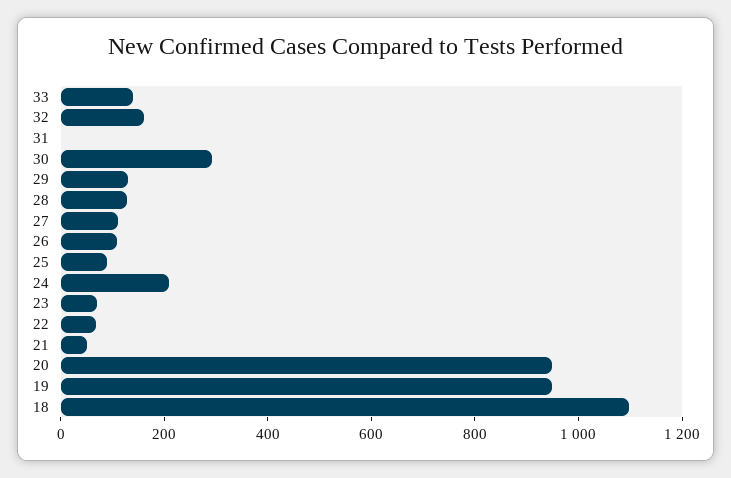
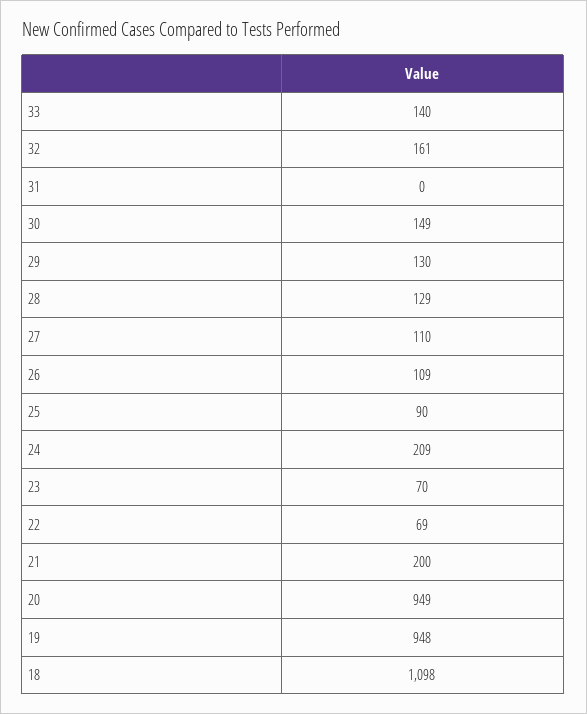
30: 300 -> 149
21: 50 -> 200

